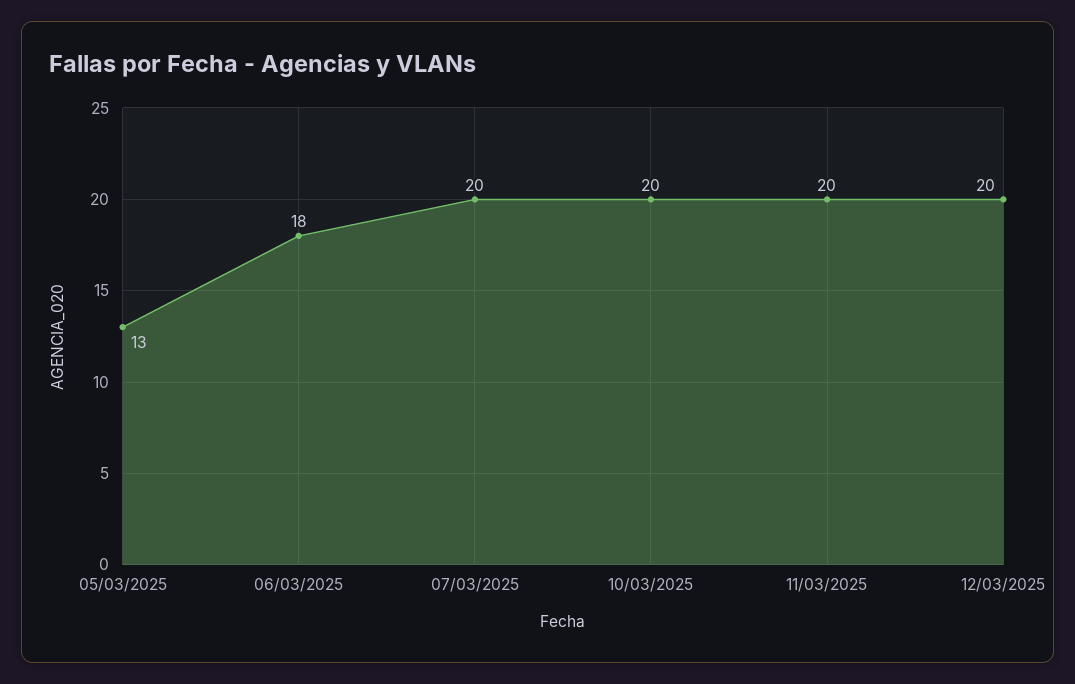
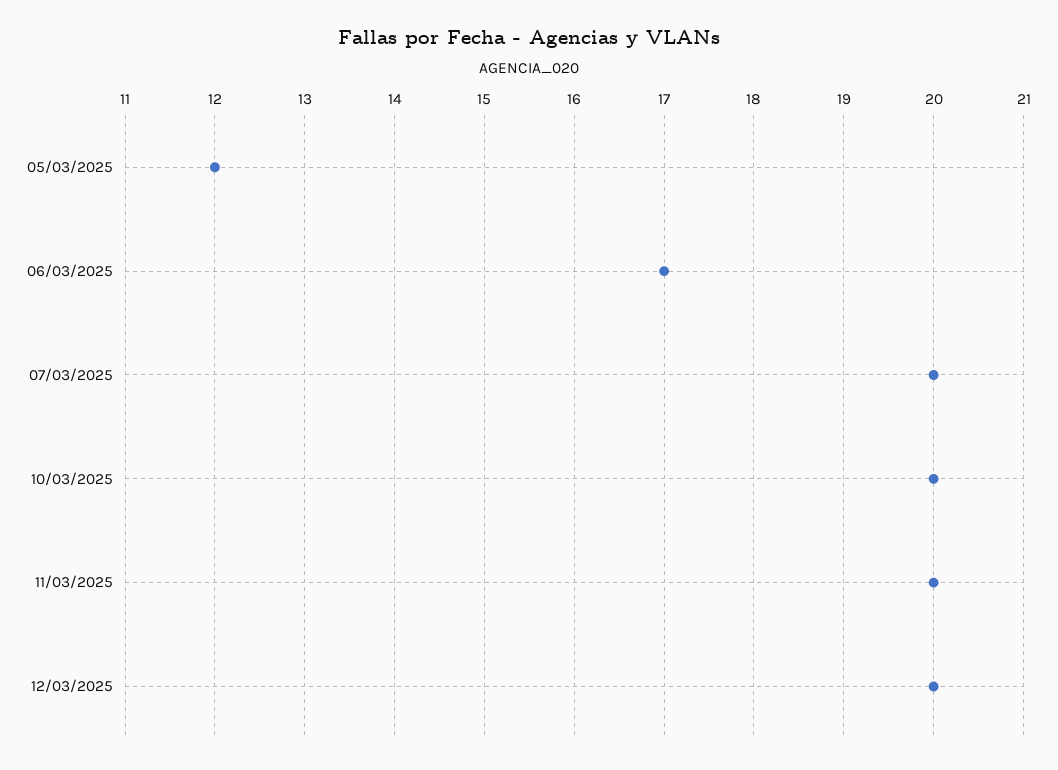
05/03/2025: 13 -> 12
06/03/2025: 18 -> 17

